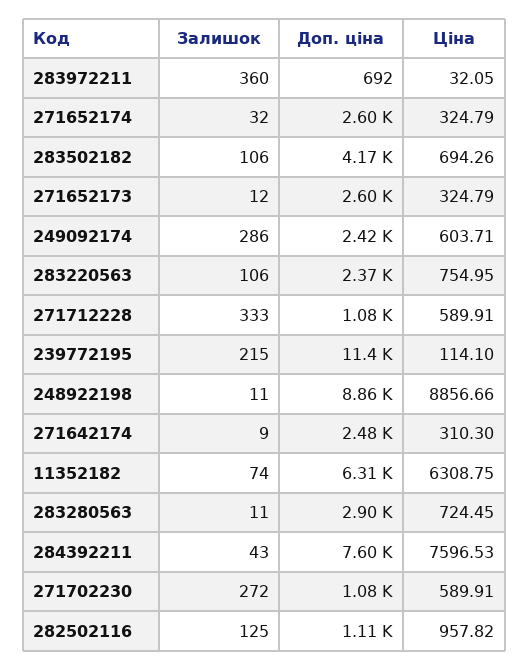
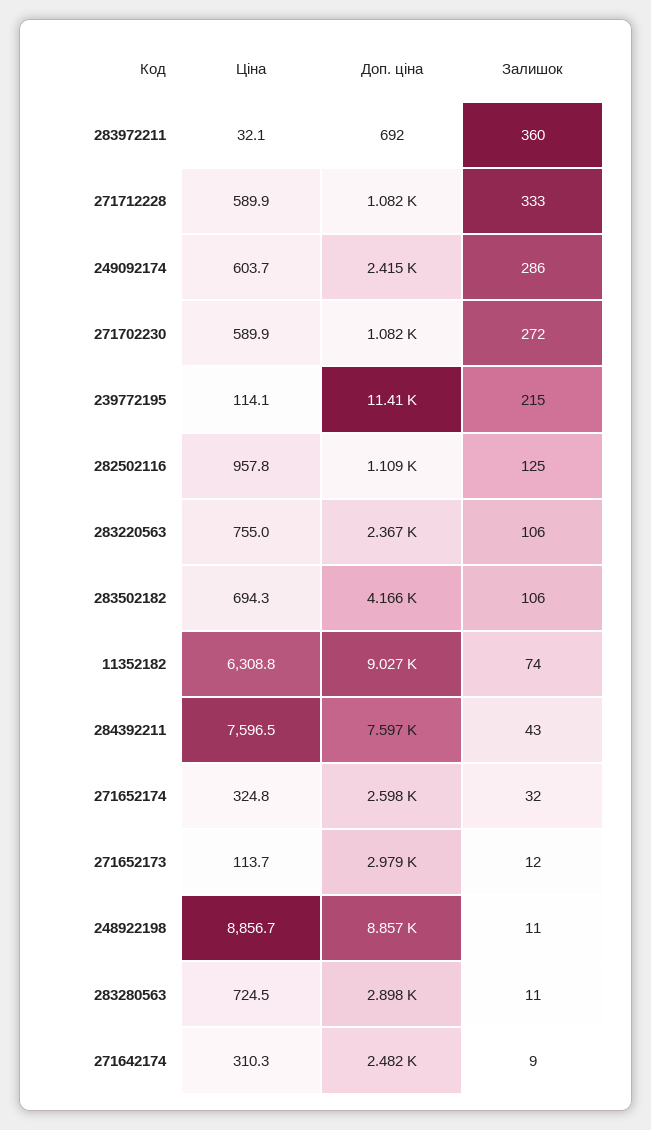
Доп. ціна, 271652173: 2600 -> 2979
Ціна, 271652173: 324.79 -> 113.7
Доп. ціна, 11352182: 6310 -> 9027

